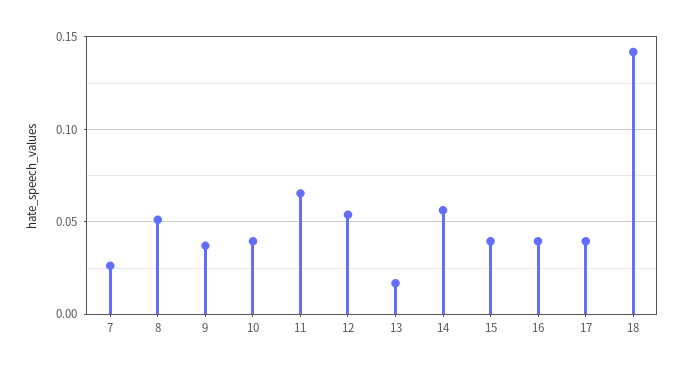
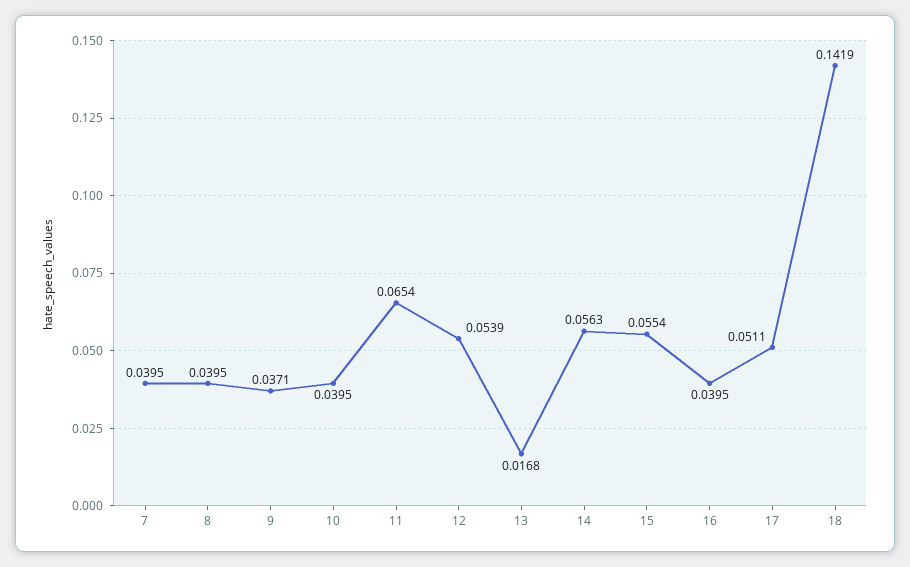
7: 0.025 -> 0.0395
8: 0.05 -> 0.0395
15: 0.04 -> 0.0554
17: 0.04 -> 0.0511

